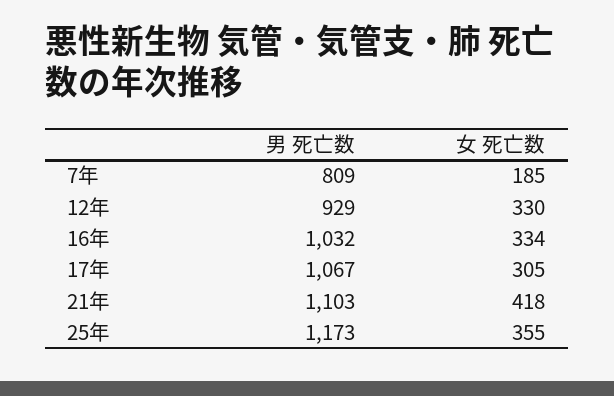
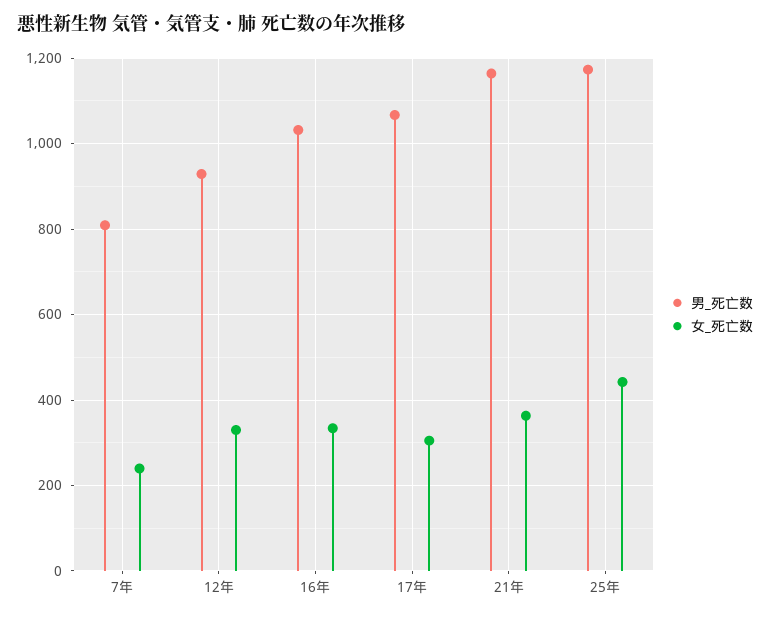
女 死亡数, 7年: 185 -> 240
男 死亡数, 21年: 1103 -> 1160
女 死亡数, 21年: 418 -> 360
女 死亡数, 25年: 355 -> 440

